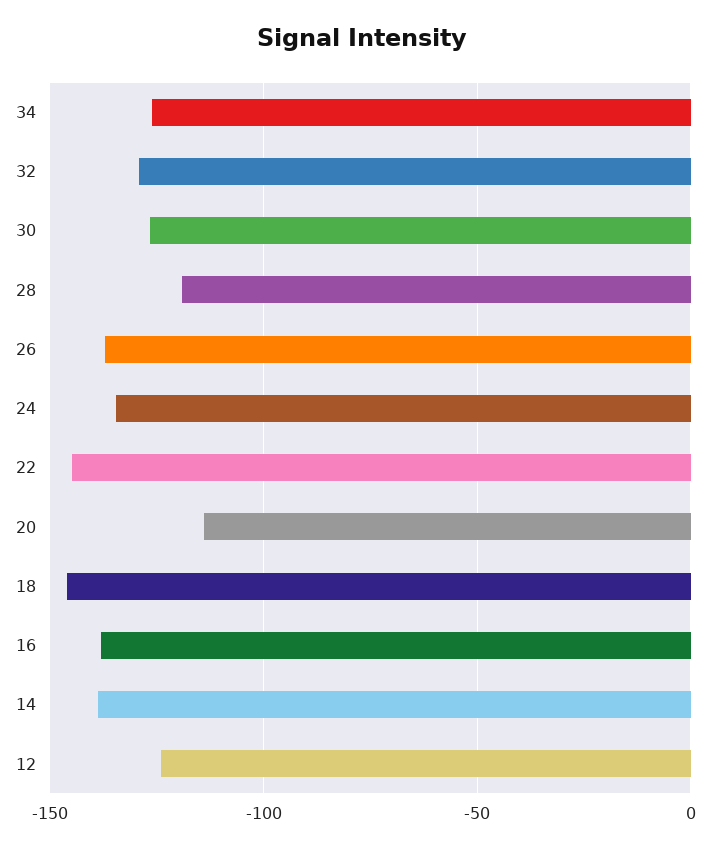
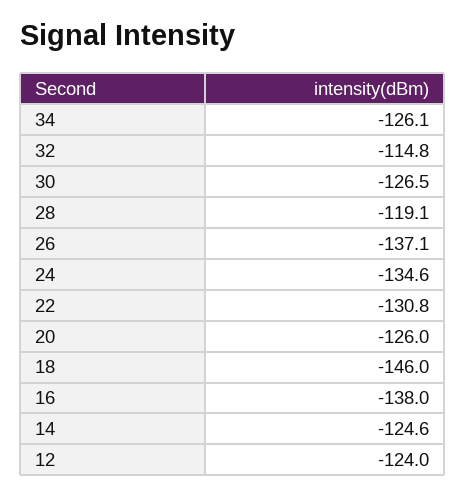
32: -130 -> -114.8
22: -145 -> -130.8
20: -115 -> -126
14: -140 -> -124.6

